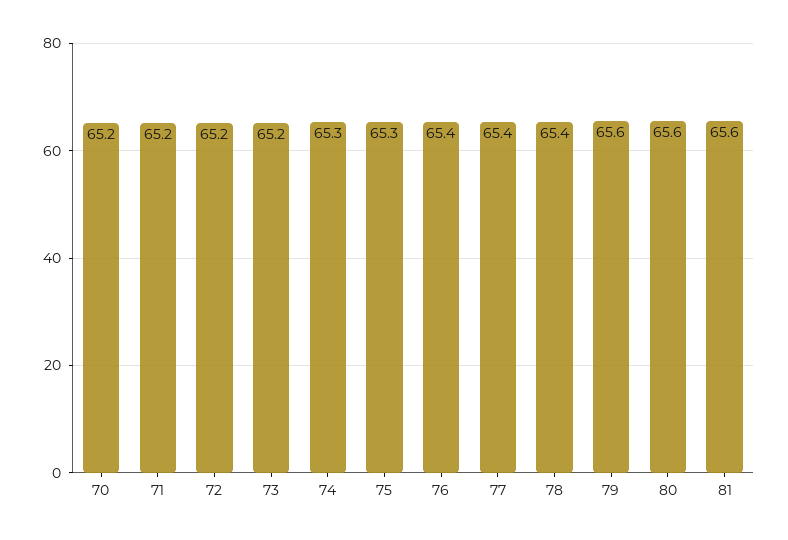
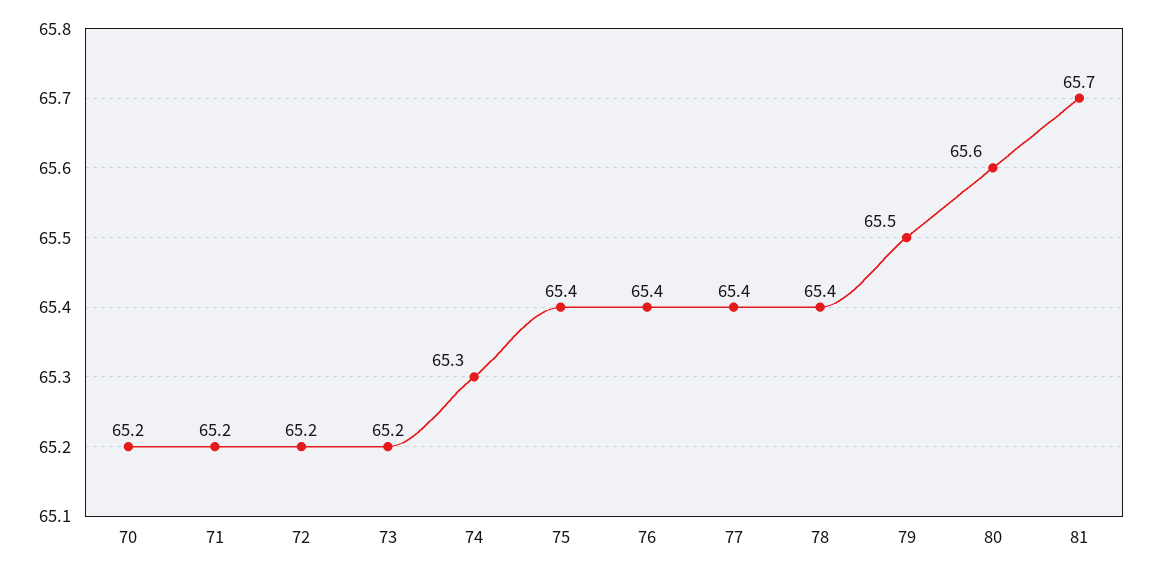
75: 65.3 -> 65.4
79: 65.6 -> 65.5
81: 65.6 -> 65.7

